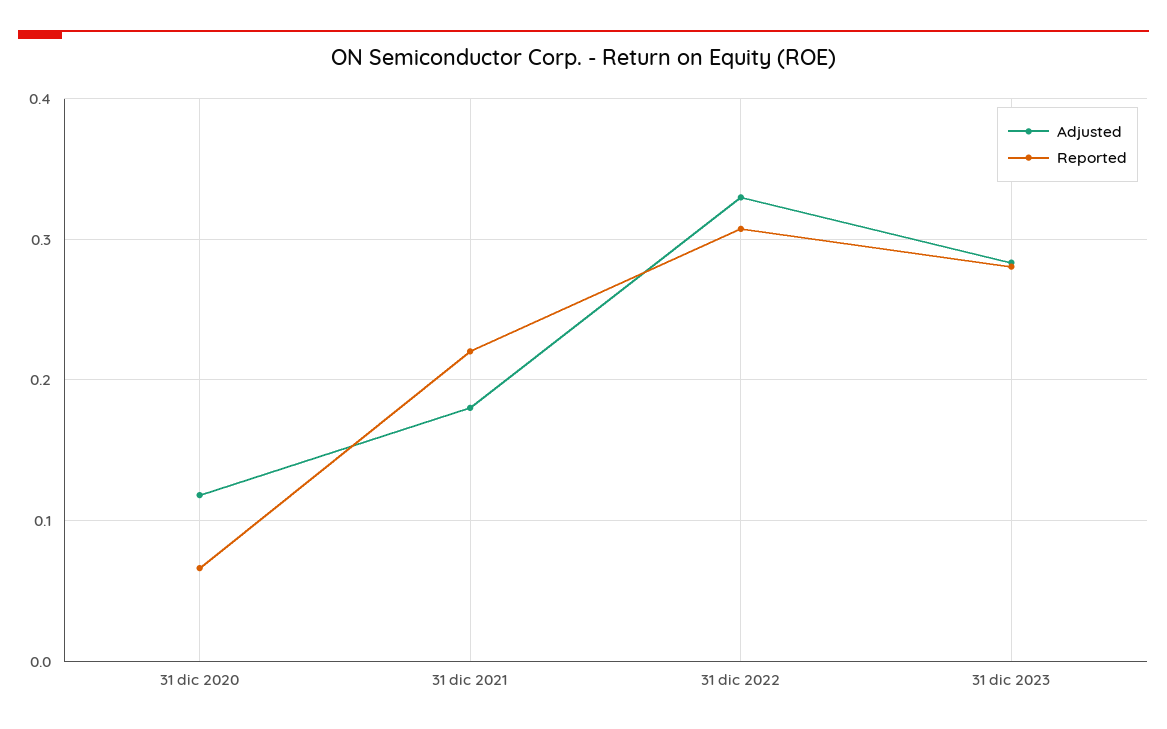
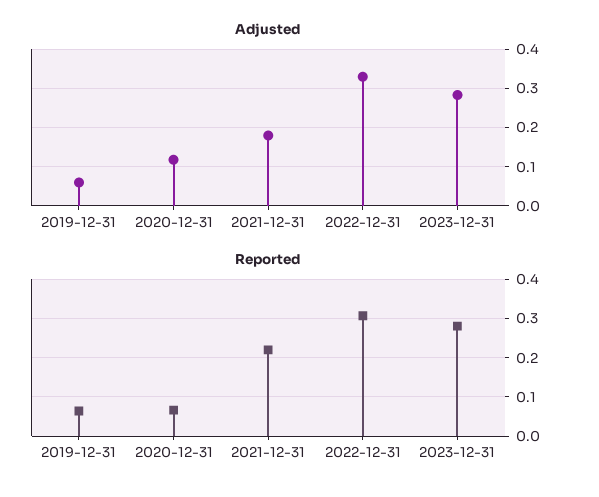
Adjusted, 2019-12-31: none -> 0.06
Reported, 2019-12-31: none -> 0.06

